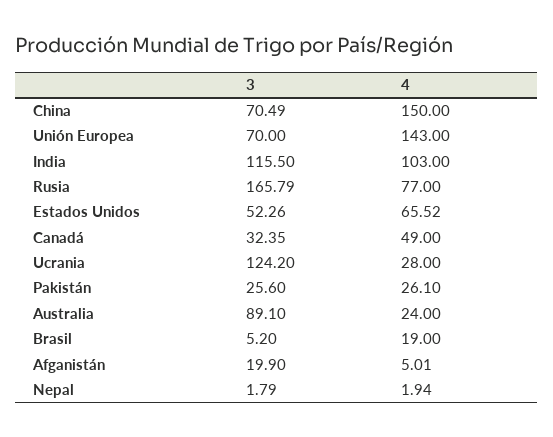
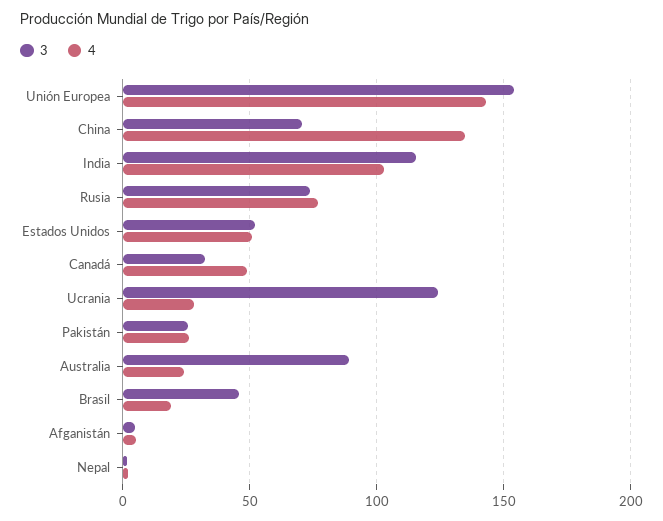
4, China: 150 -> 135
3, Unión Europea: 70 -> 155
3, Rusia: 165.79 -> 75
4, Estados Unidos: 65.52 -> 50
3, Brasil: 5.2 -> 45
3, Afganistán: 19.9 -> 5

